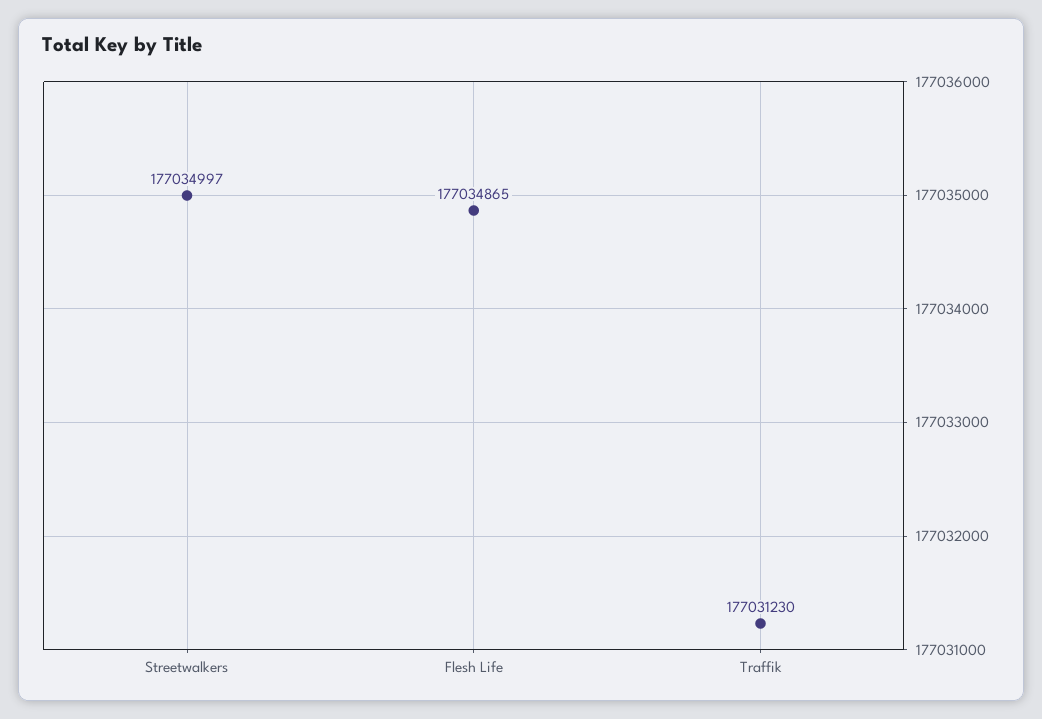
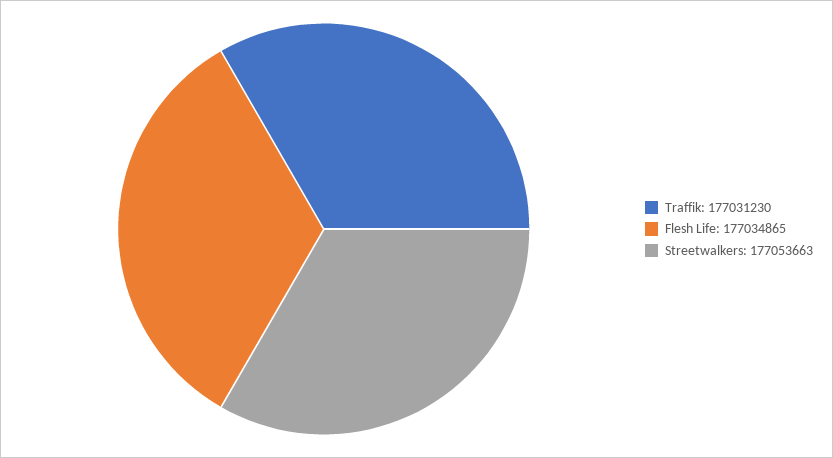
Streetwalkers: 177034997 -> 177053663

